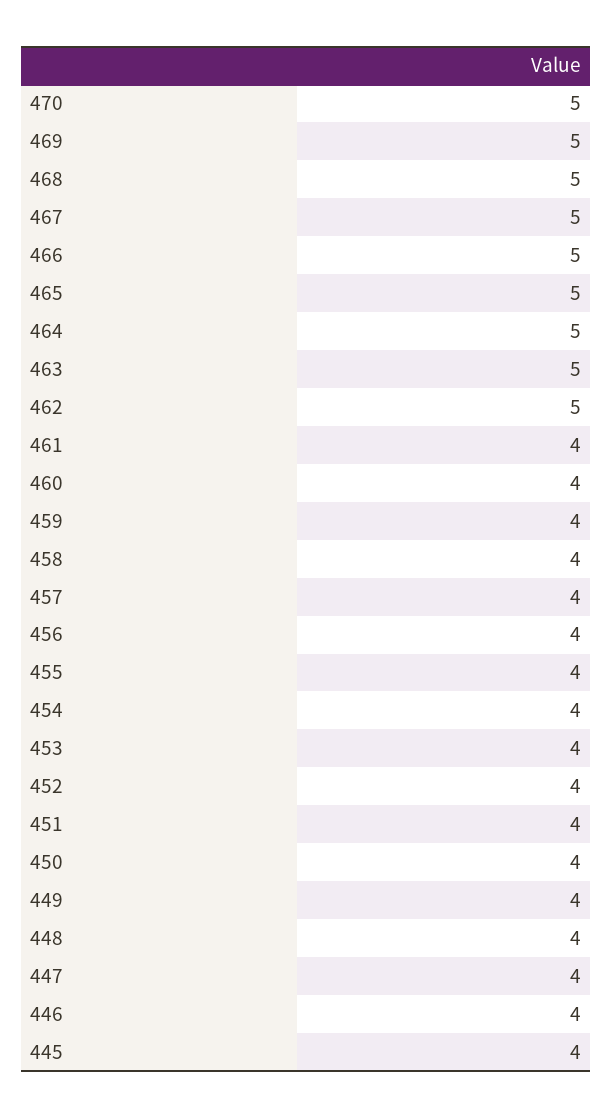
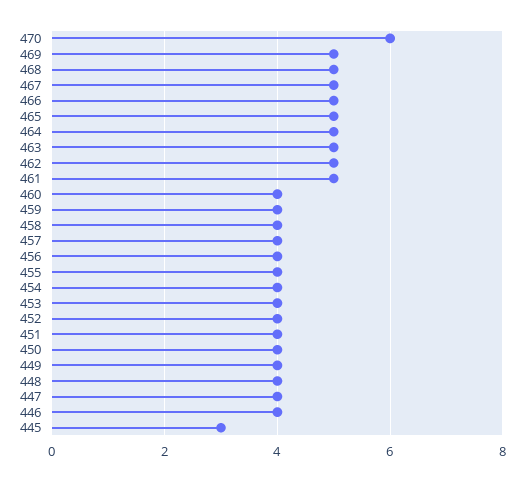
470: 5 -> 6
461: 4 -> 5
445: 4 -> 3

